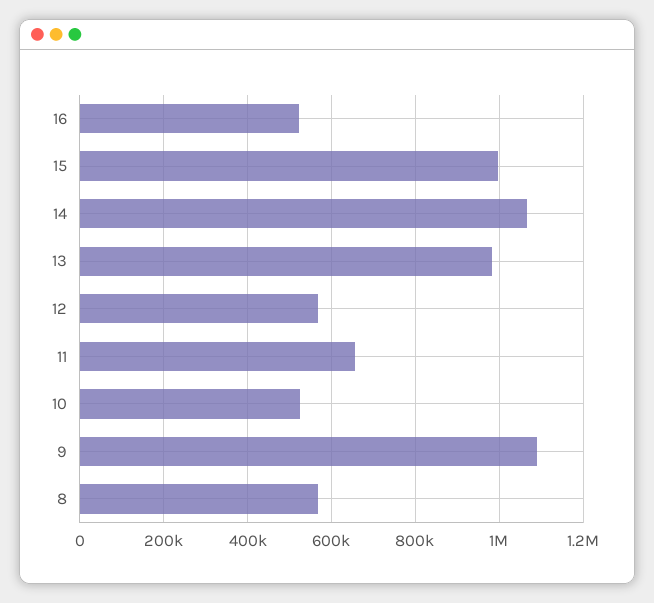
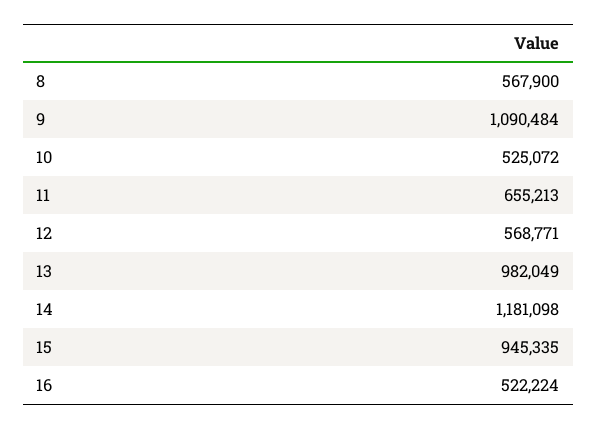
15: 1000000 -> 945335
14: 1060000 -> 1181098

